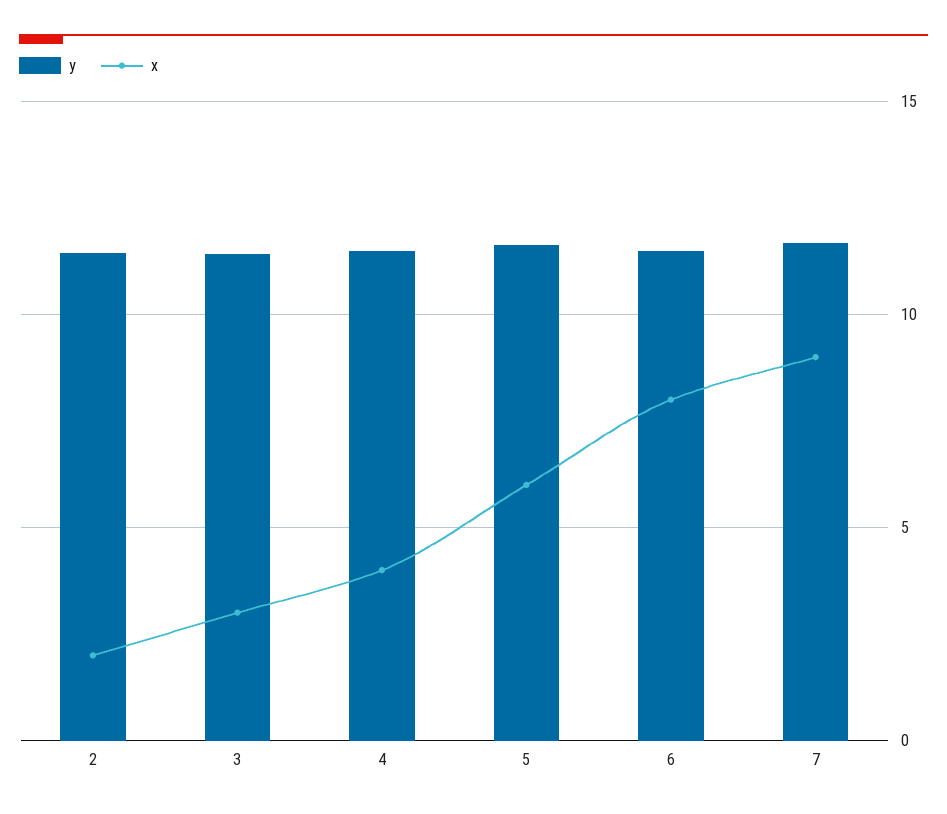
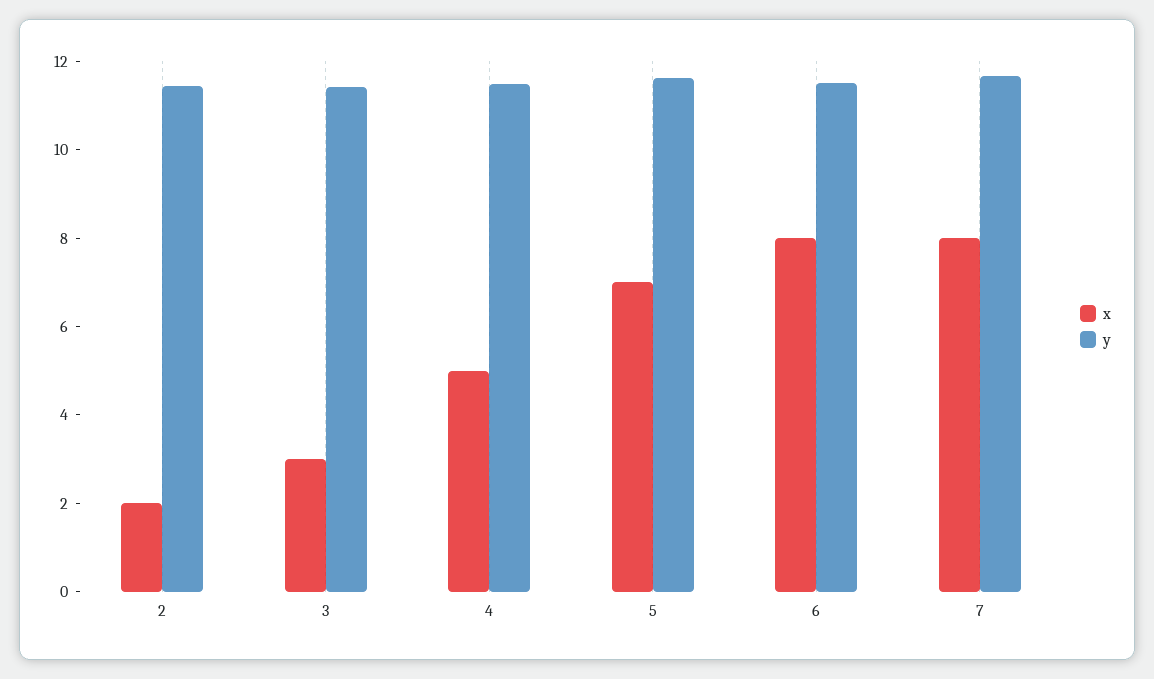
x, 4: 4 -> 5
x, 5: 6 -> 7
x, 7: 9 -> 8

